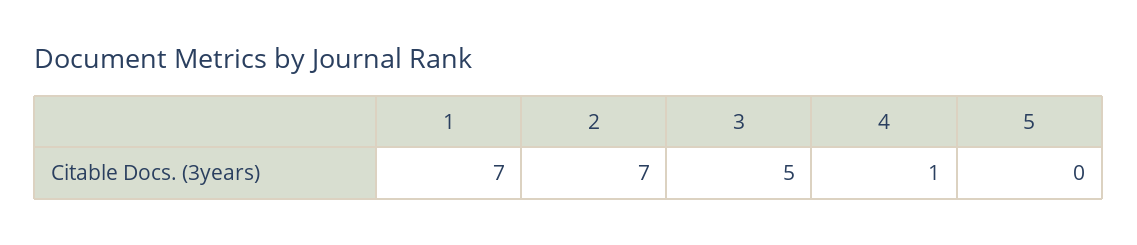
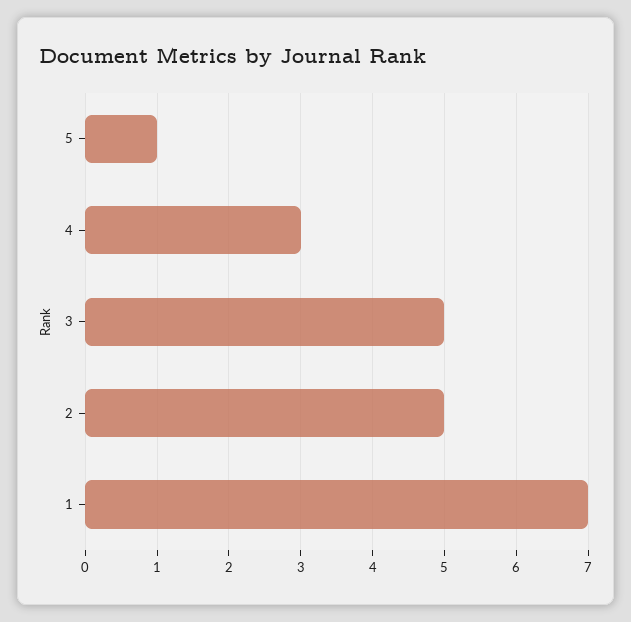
2: 7 -> 5
4: 1 -> 3
5: 0 -> 1

